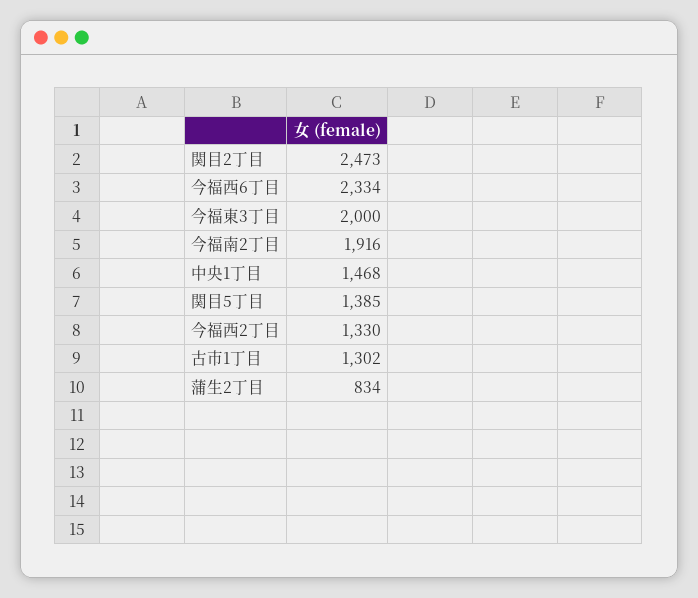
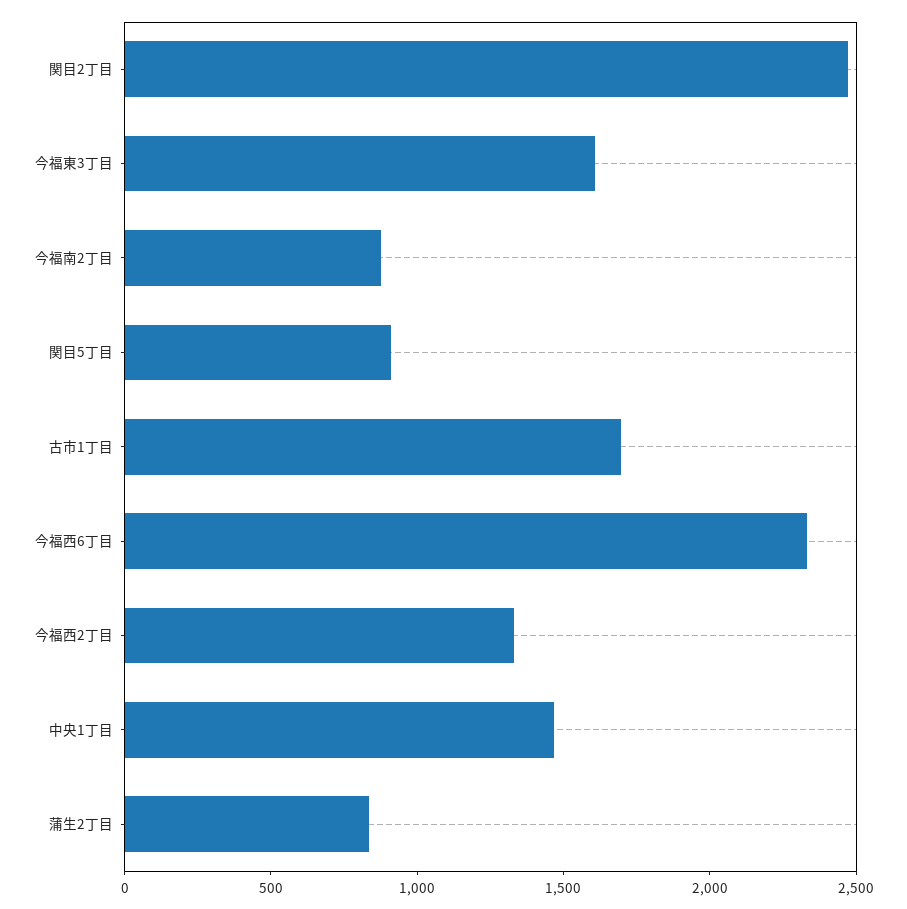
今福東3丁目: 2000 -> 1600
今福南2丁目: 1916 -> 900
関目5丁目: 1385 -> 900
古市1丁目: 1302 -> 1700

